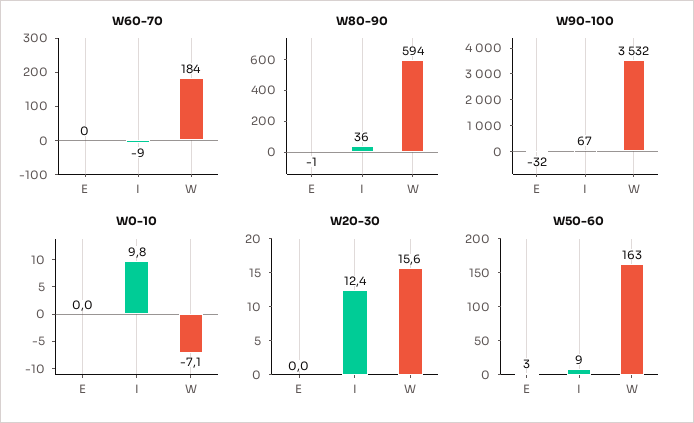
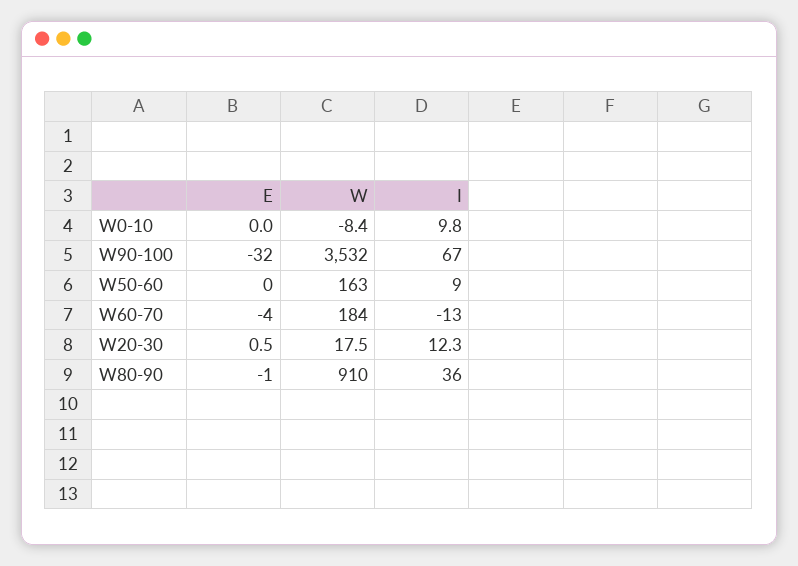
W60-70, E: 0 -> -4
W60-70, I: -9 -> -13
W80-90, W: 594 -> 910
W0-10, W: -7.1 -> -8.4
W20-30, E: 0 -> 0.5
W20-30, I: 12.4 -> 12.3
W20-30, W: 15.6 -> 17.5
W50-60, E: 3 -> 0

